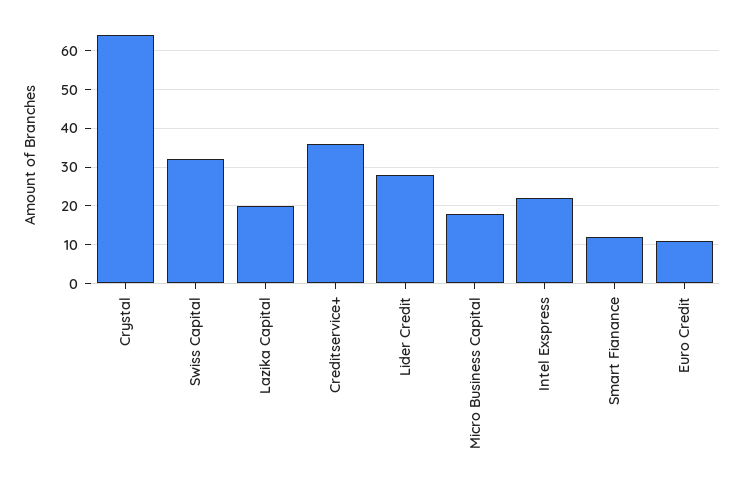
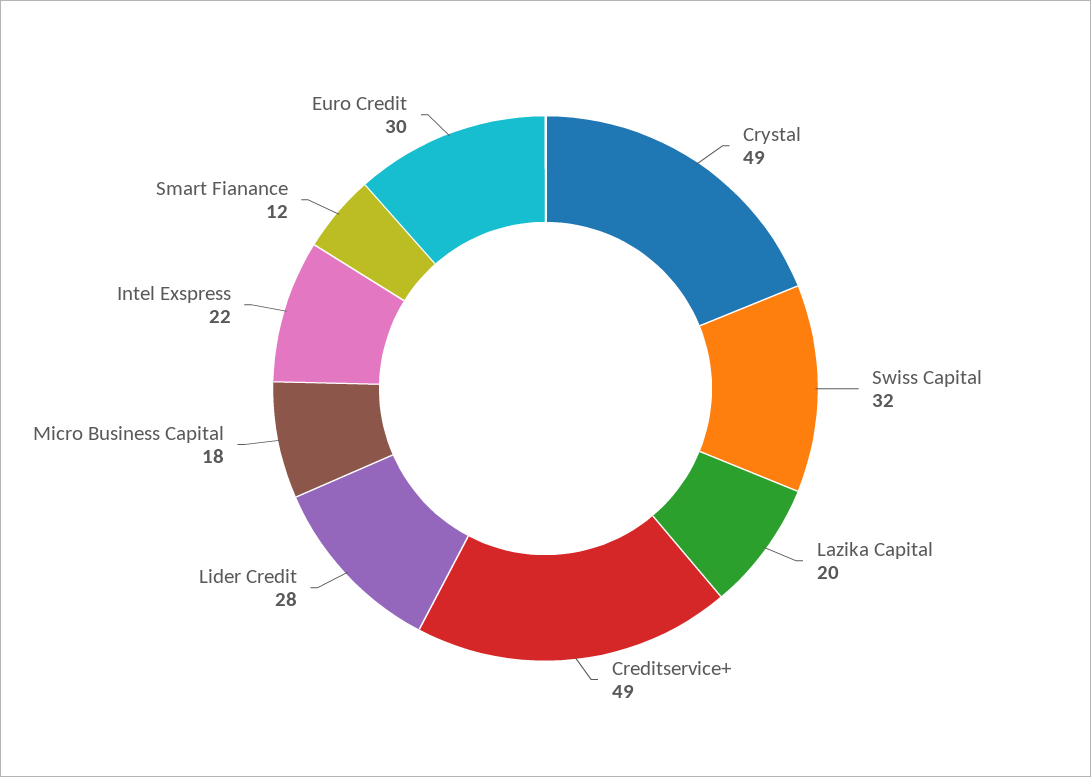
Crystal: 65 -> 49
Creditservice+: 35 -> 49
Euro Credit: 10 -> 30

